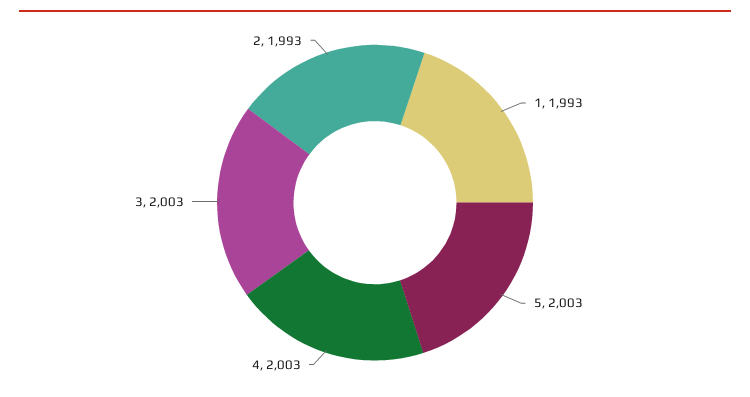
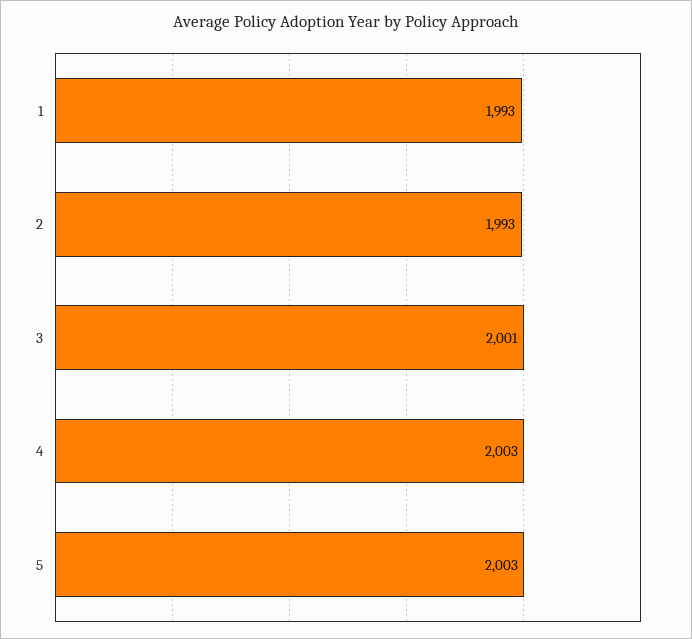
3: 2003 -> 2001

